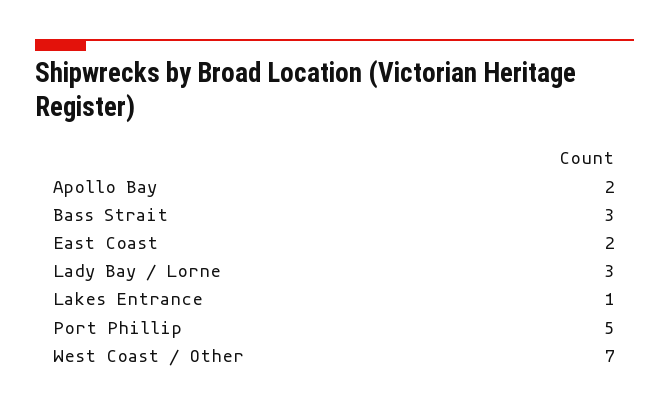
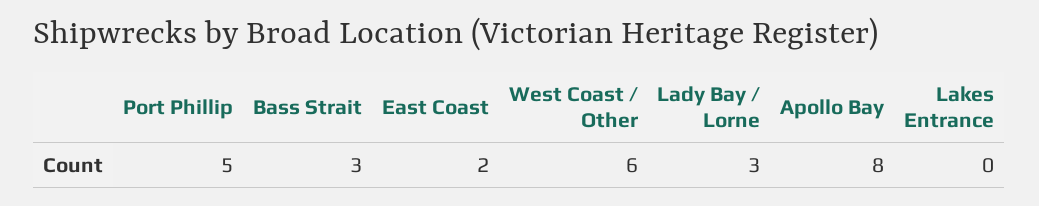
Apollo Bay: 2 -> 8
Lakes Entrance: 1 -> 0
West Coast / Other: 7 -> 6

